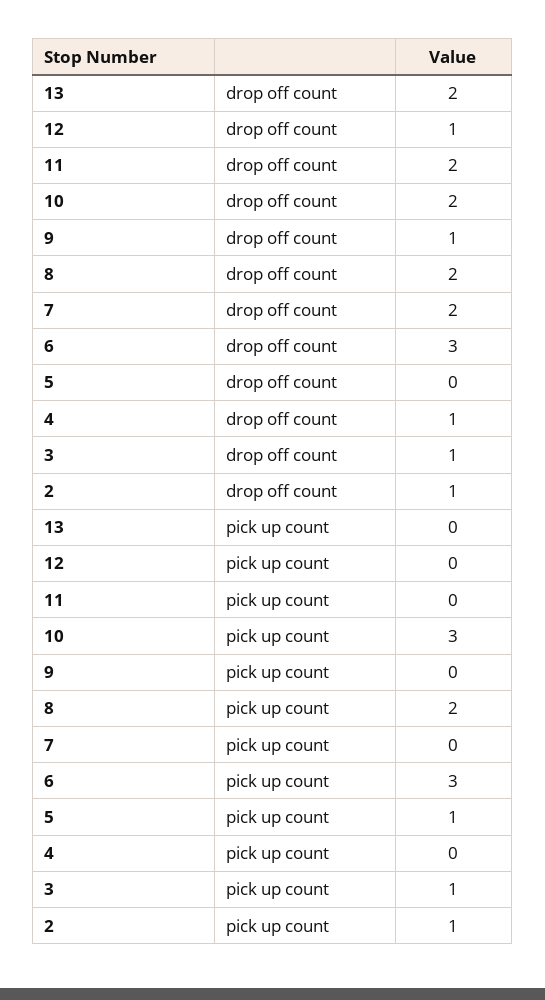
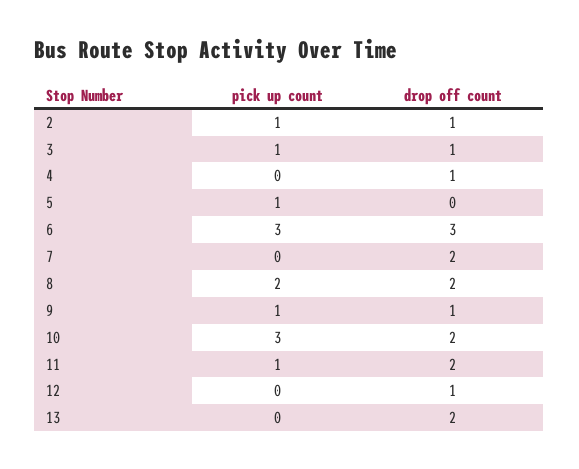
11, pick up count: 0 -> 1
9, pick up count: 0 -> 1

